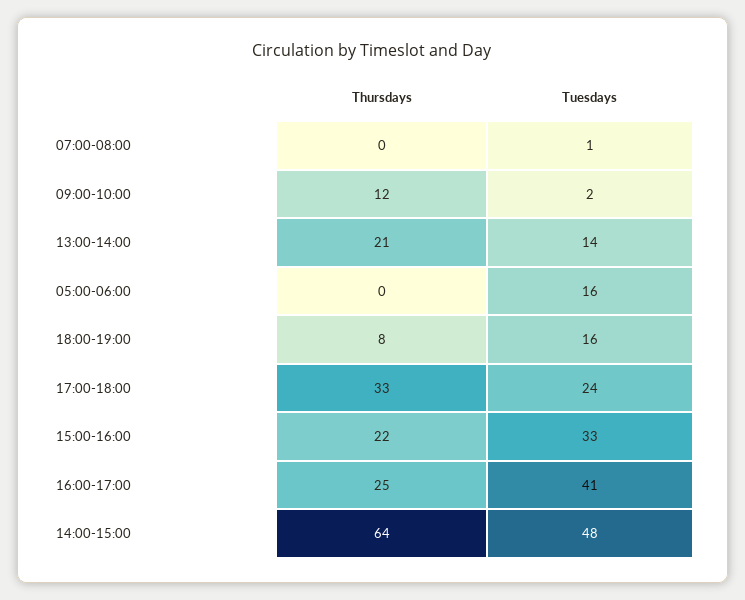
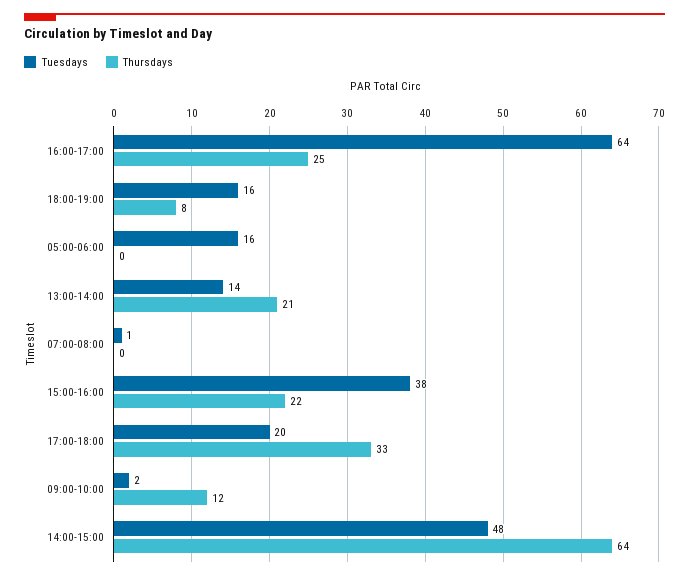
Tuesdays, 17:00-18:00: 24 -> 20
Tuesdays, 15:00-16:00: 33 -> 38
Tuesdays, 16:00-17:00: 41 -> 64

